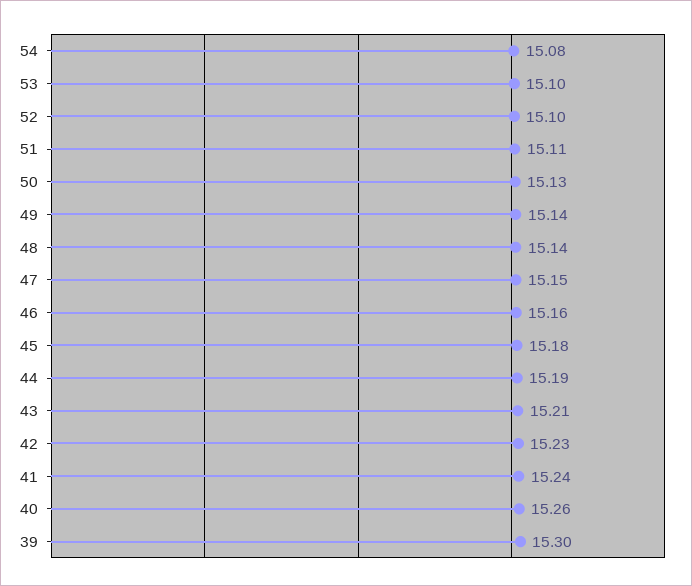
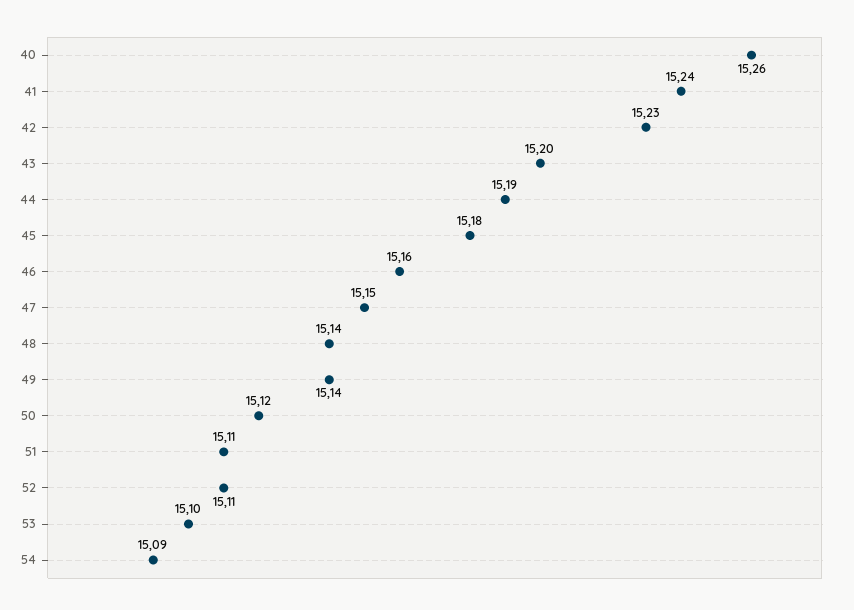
54: 15.08 -> 15.09
52: 15.1 -> 15.11
50: 15.13 -> 15.12
43: 15.21 -> 15.2
39: 15.3 -> none

